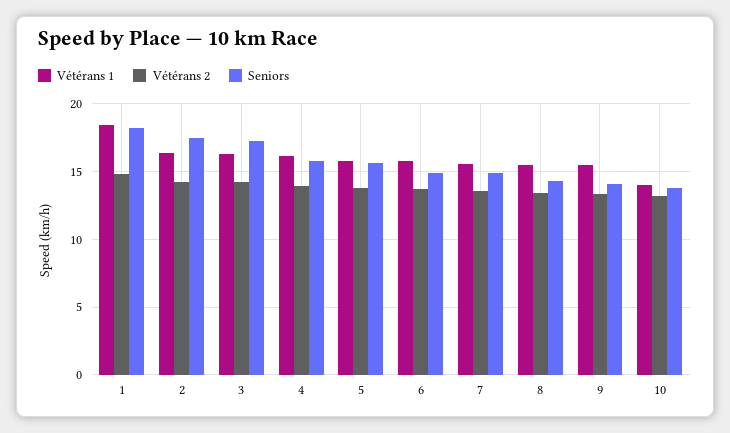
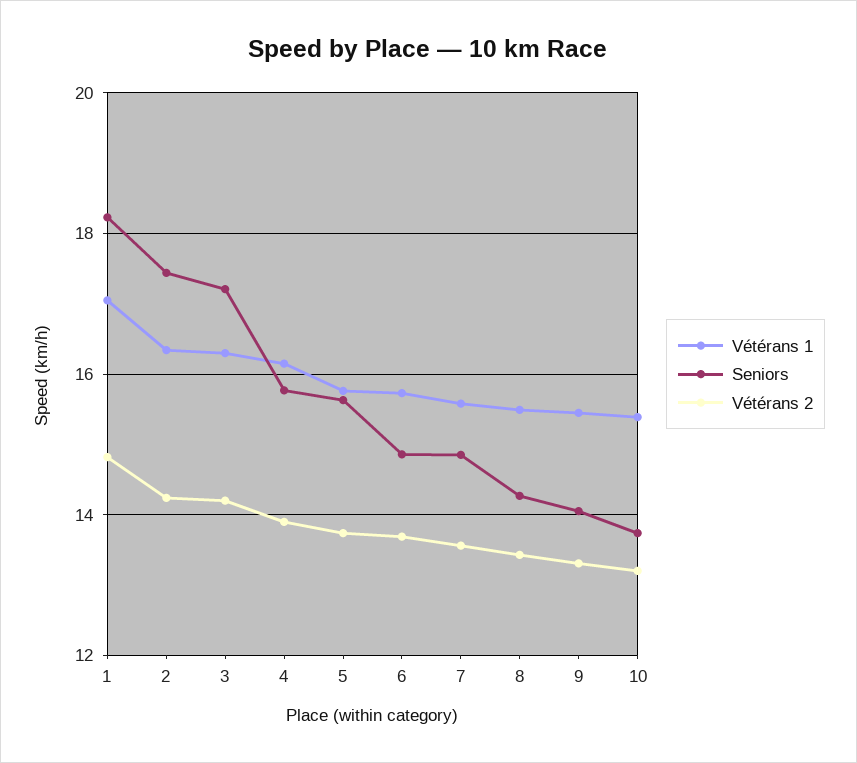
Vétérans 1, 1: 18.5 -> 17
Vétérans 1, 10: 14 -> 15.4

